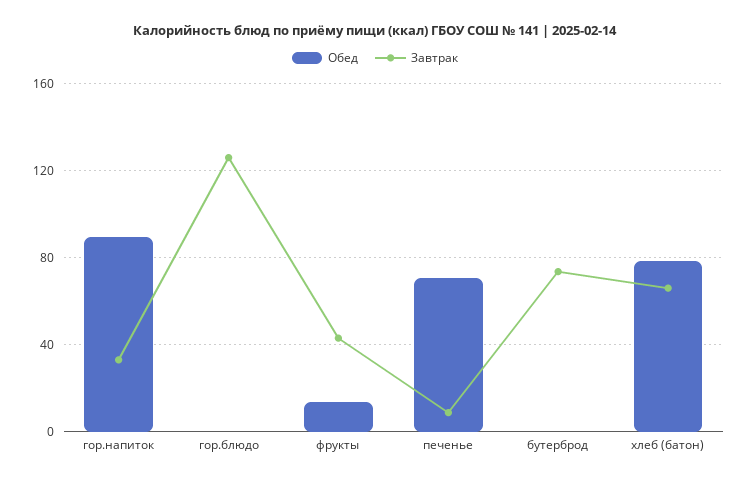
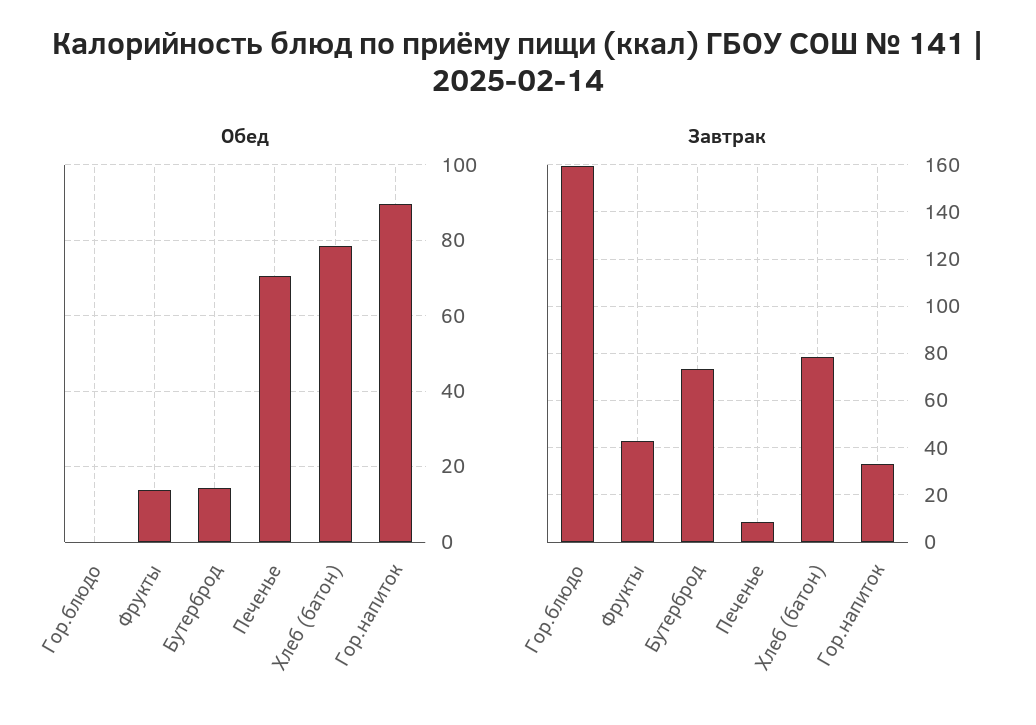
Завтрак, гор.блюдо: 125 -> 160
Обед, бутерброд: 0 -> 14
Завтрак, хлеб (батон): 65 -> 80

